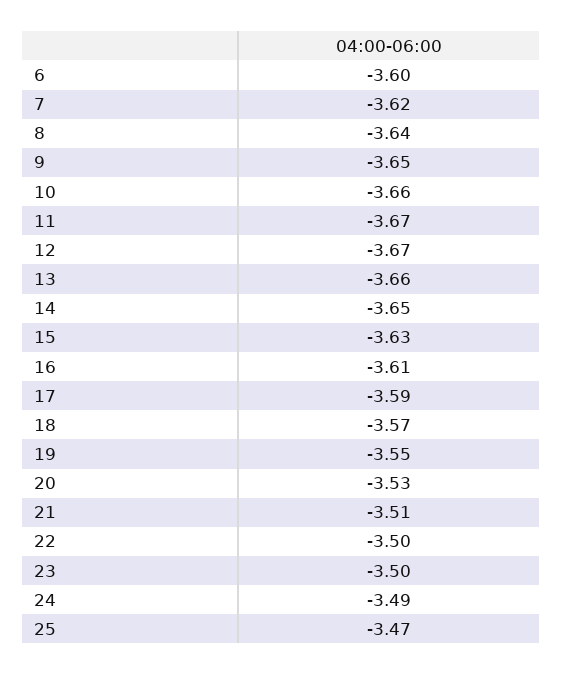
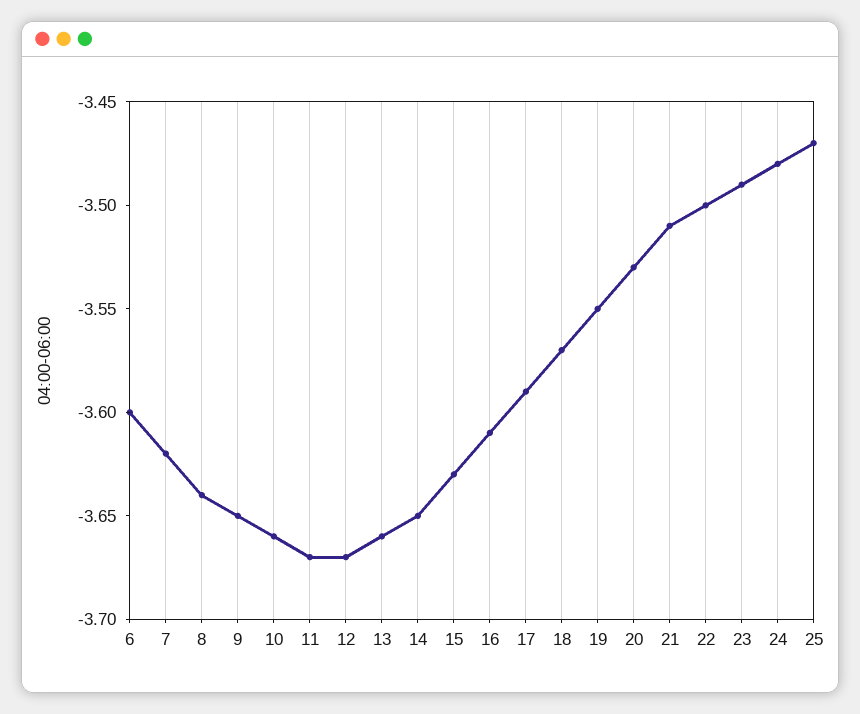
23: -3.5 -> -3.49
24: -3.49 -> -3.48

